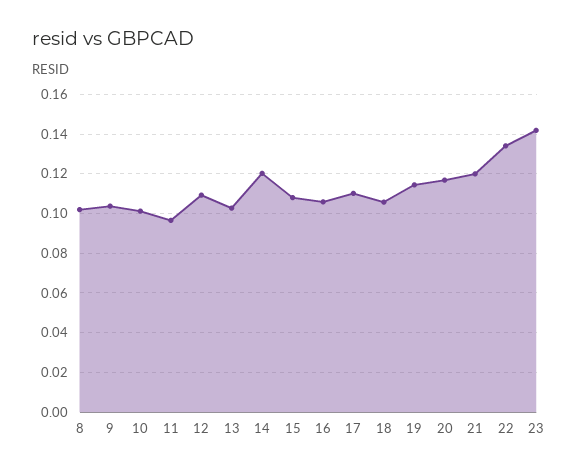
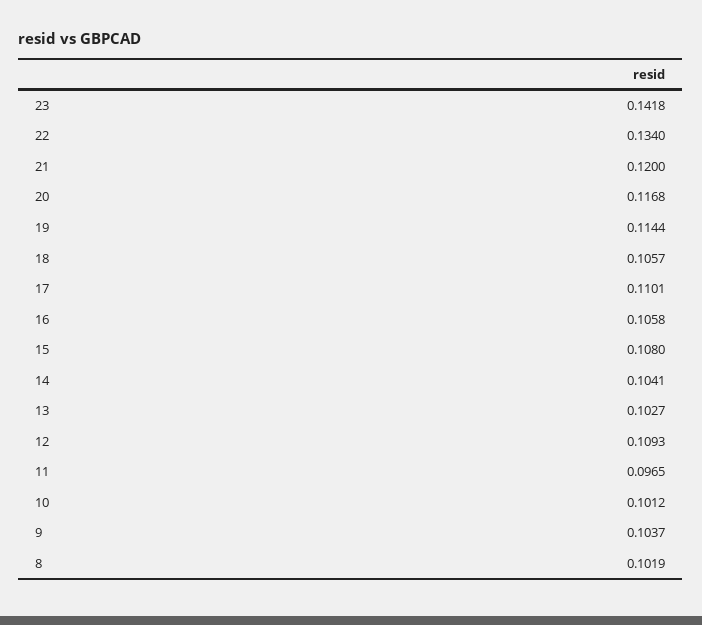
14: 0.12 -> 0.1041

